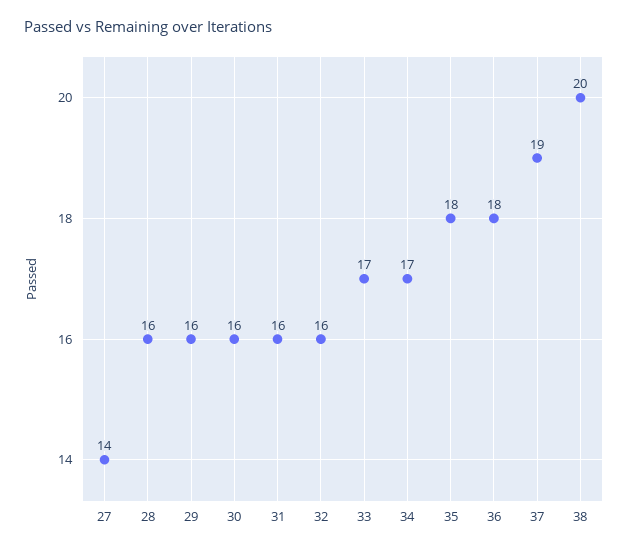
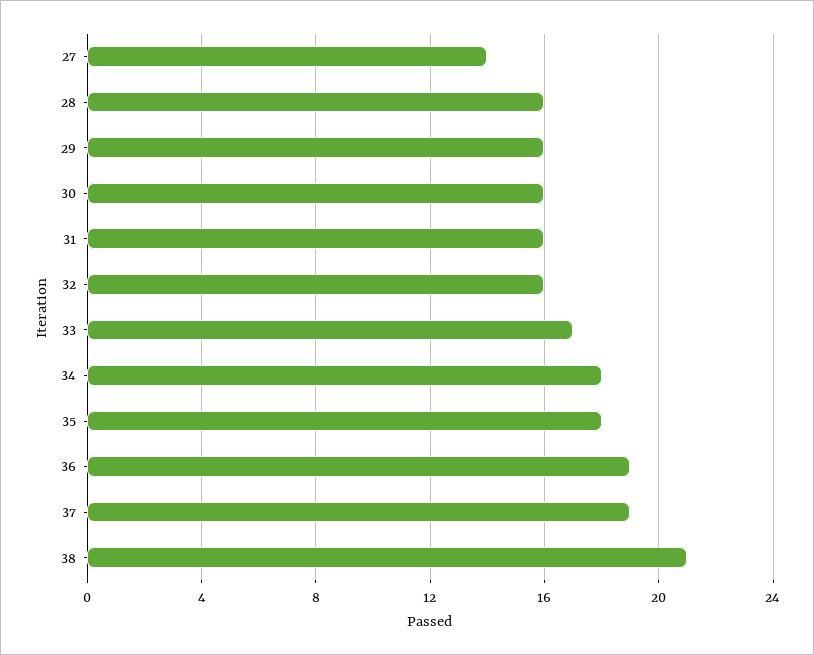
34: 17 -> 18
36: 18 -> 19
38: 20 -> 21

